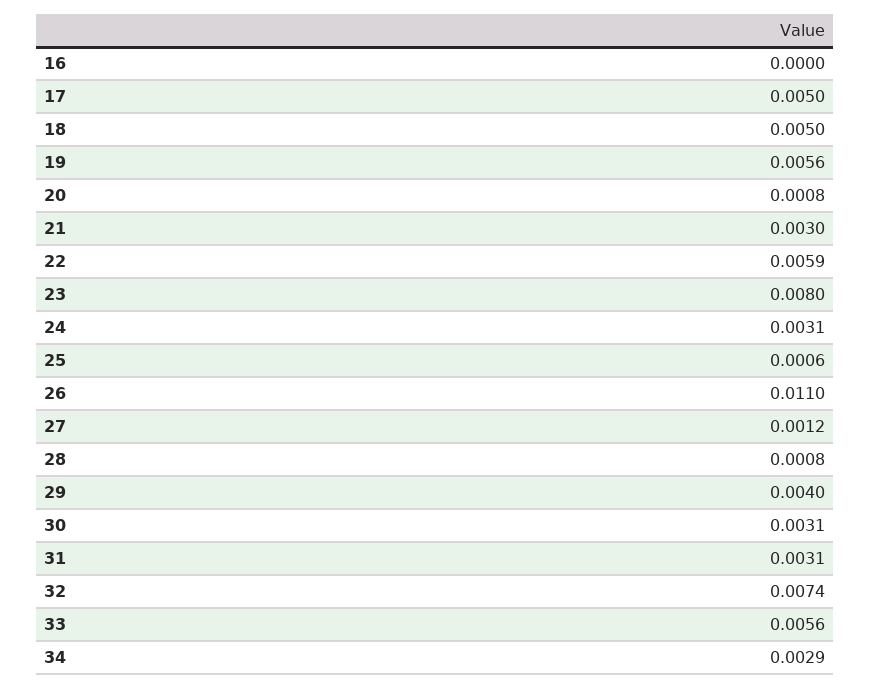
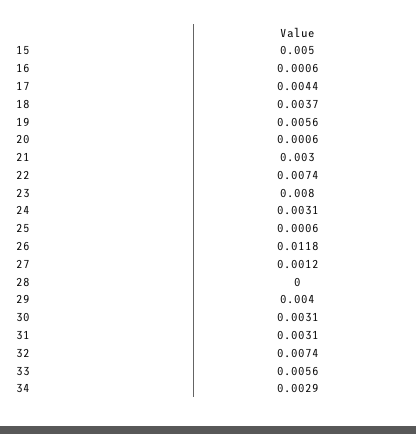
16: 0 -> 0.0006
17: 0.005 -> 0.0044
18: 0.005 -> 0.0037
20: 0.0008 -> 0.0006
22: 0.0059 -> 0.0074
26: 0.011 -> 0.0118
28: 0.0008 -> 0
15: none -> 0.005

